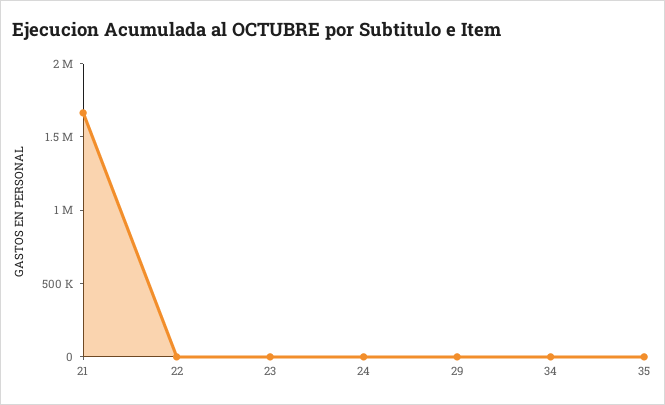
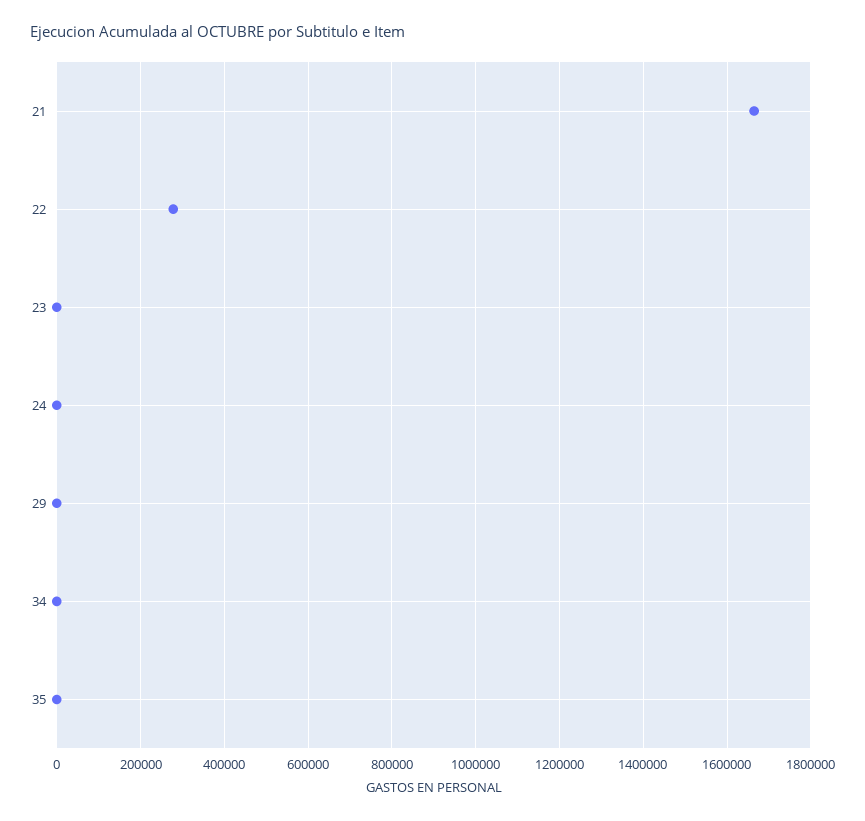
22: 0 -> 280000

